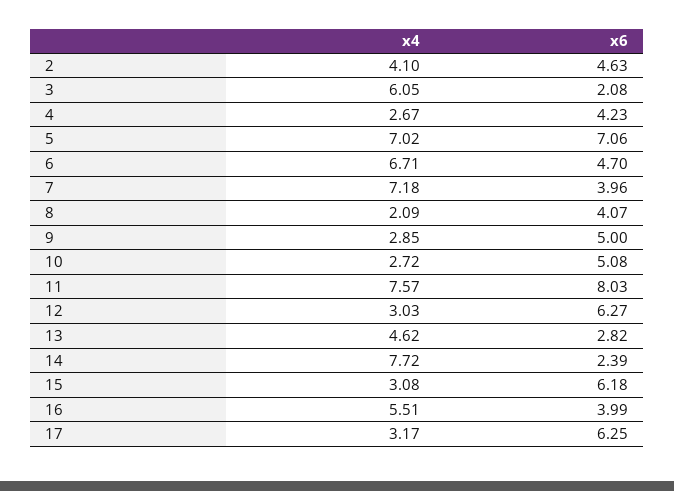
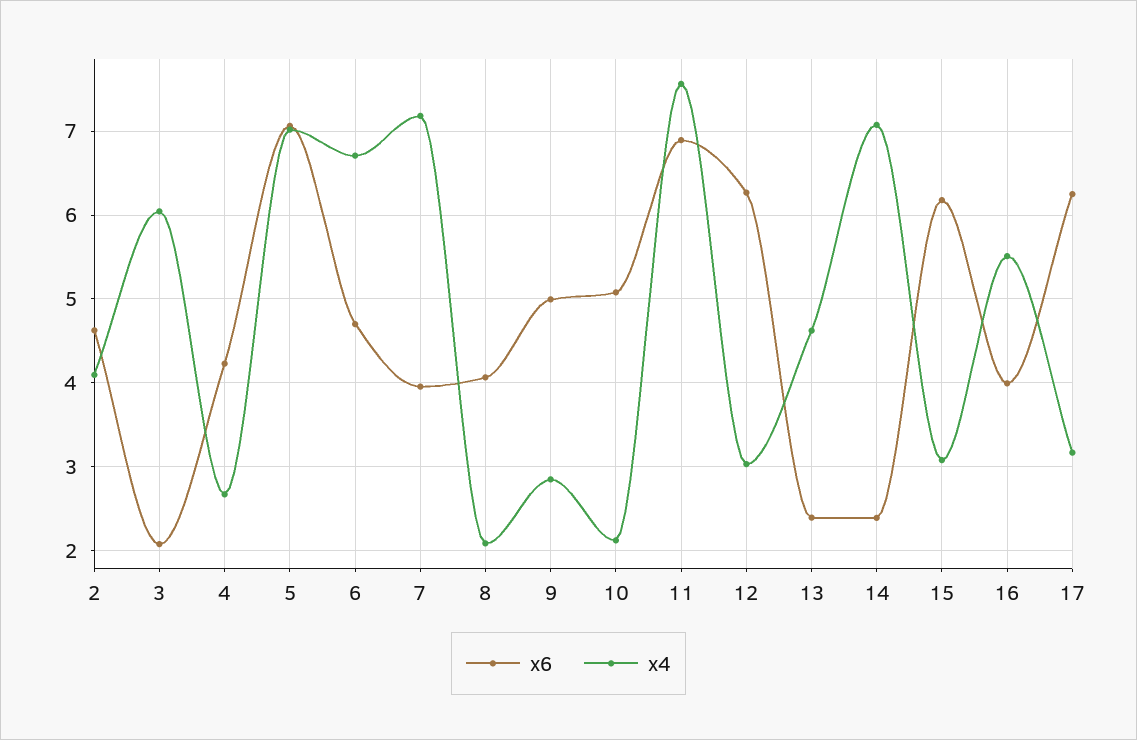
x4, 10: 2.72 -> 2.1
x6, 11: 8.03 -> 6.9
x6, 13: 2.82 -> 2.4
x4, 14: 7.72 -> 7.1

